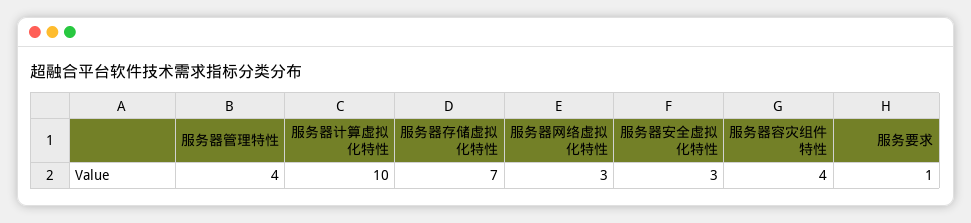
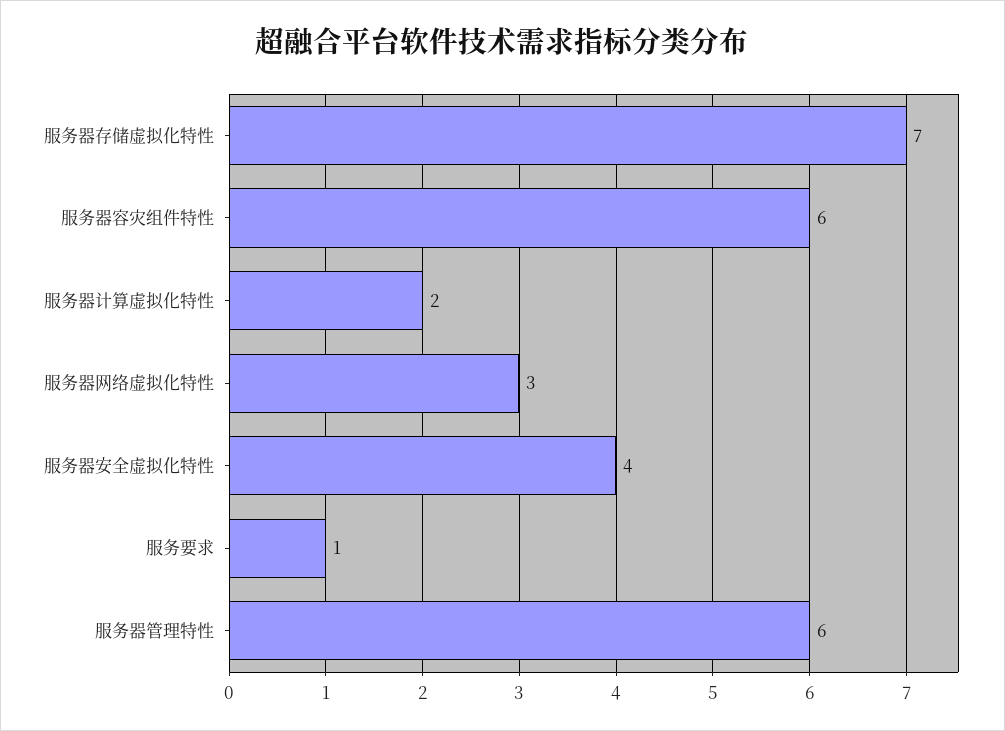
服务器管理特性: 4 -> 6
服务器计算虚拟化特性: 10 -> 2
服务器安全虚拟化特性: 3 -> 4
服务器容灾组件特性: 4 -> 6

